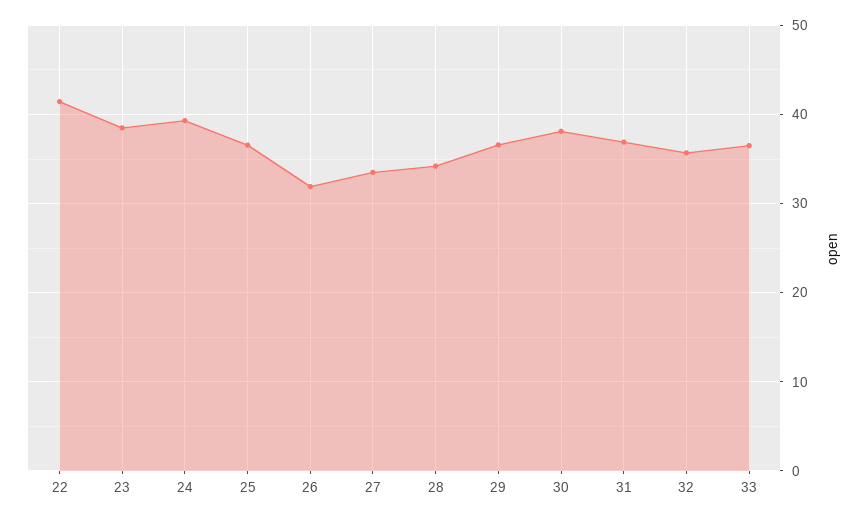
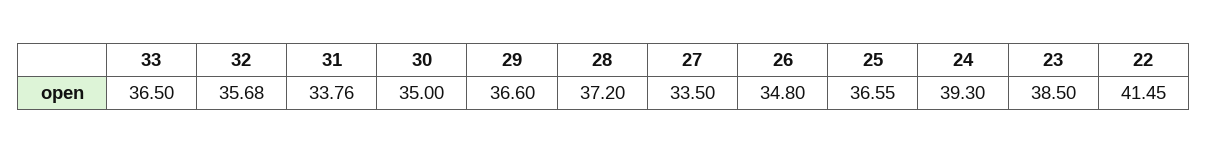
26: 32 -> 34.8
28: 34 -> 37.2
30: 38 -> 35
31: 37 -> 33.76

